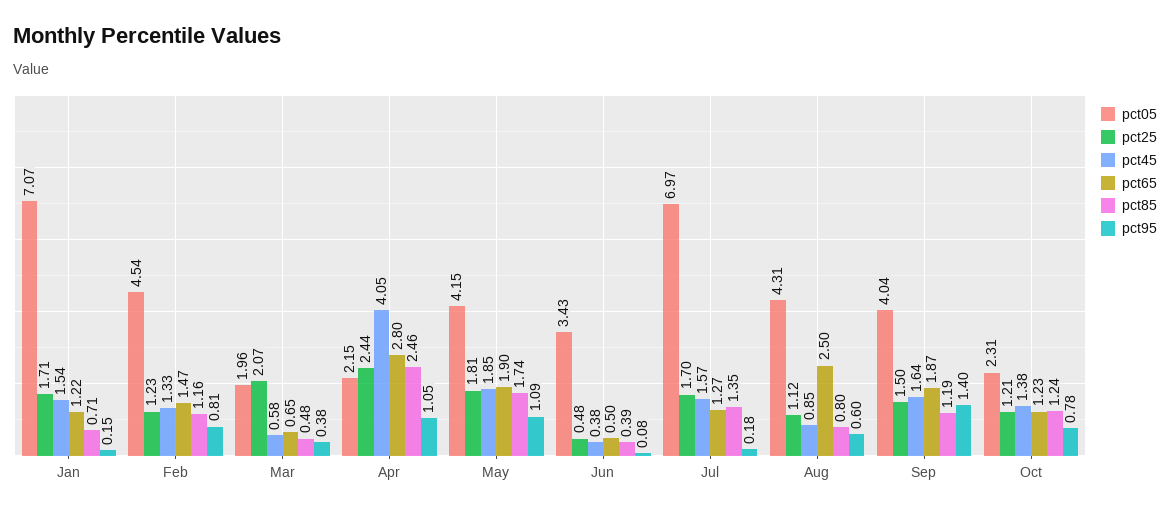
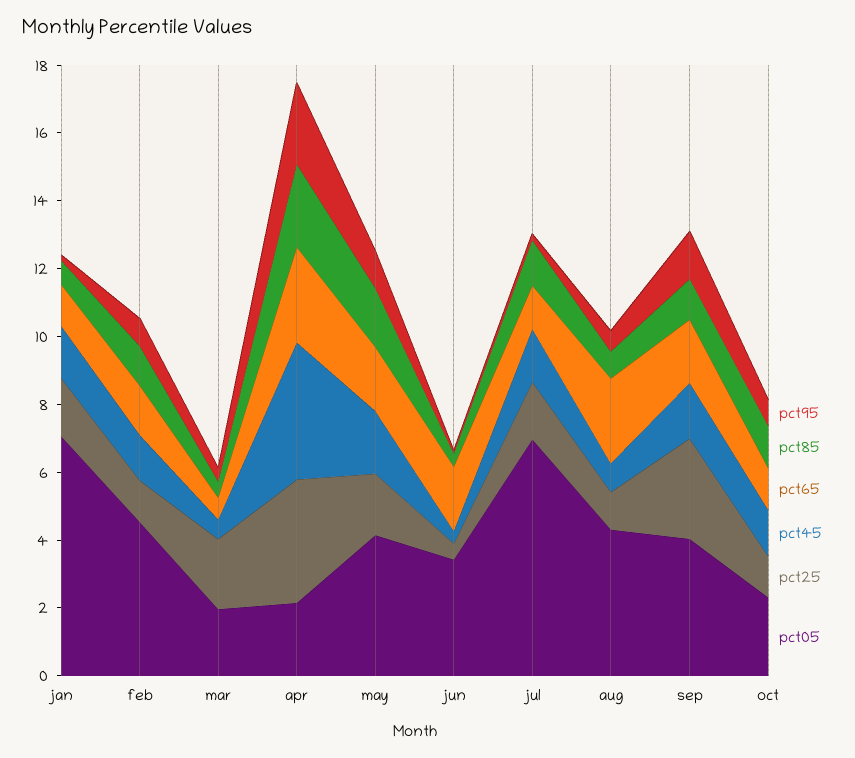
pct25, Apr: 2.44 -> 3.5
pct95, Apr: 1.05 -> 2.5
pct65, Jun: 0.5 -> 2
pct25, Sep: 1.5 -> 3

